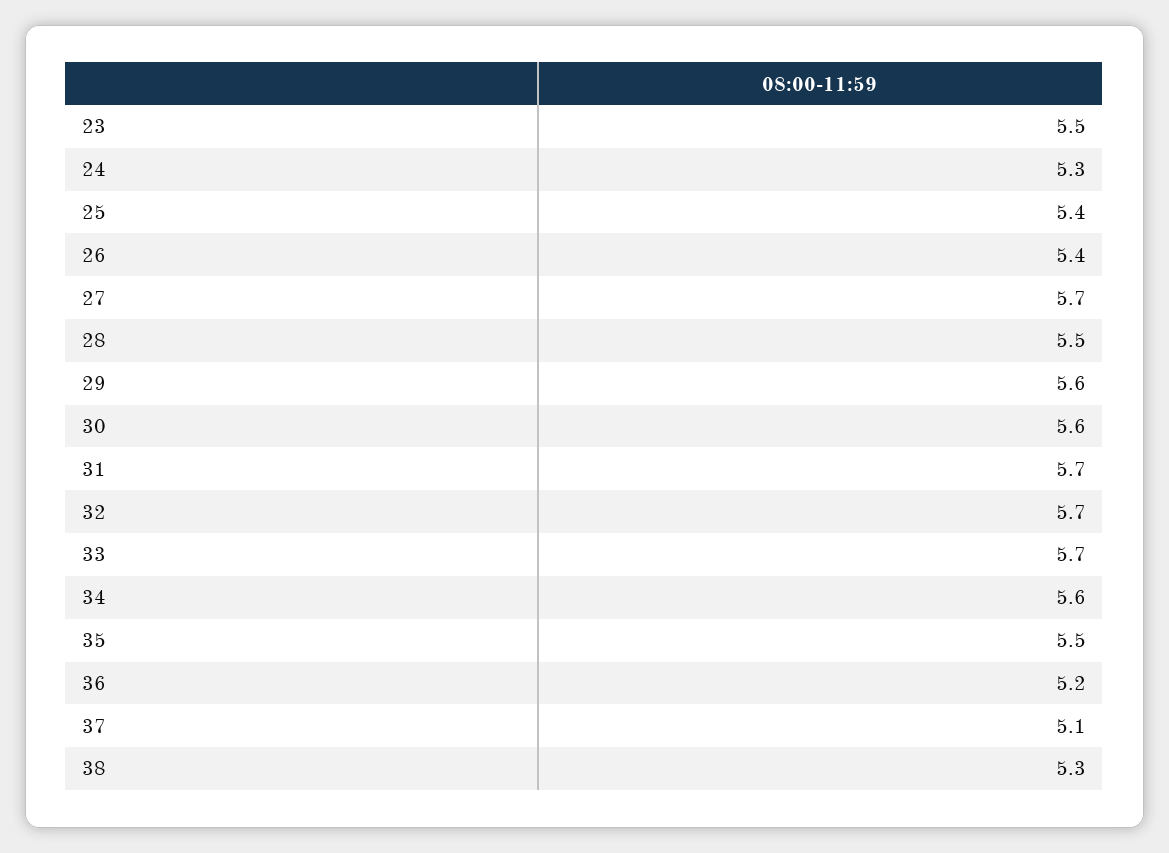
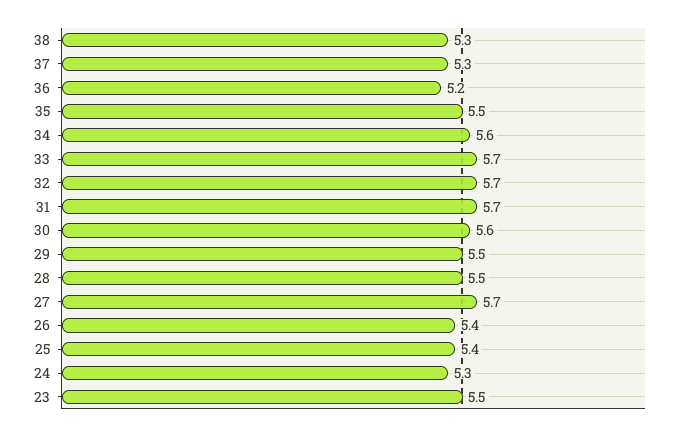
29: 5.6 -> 5.5
37: 5.1 -> 5.3

